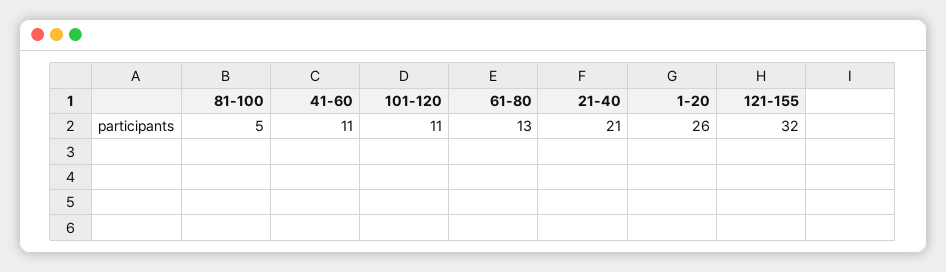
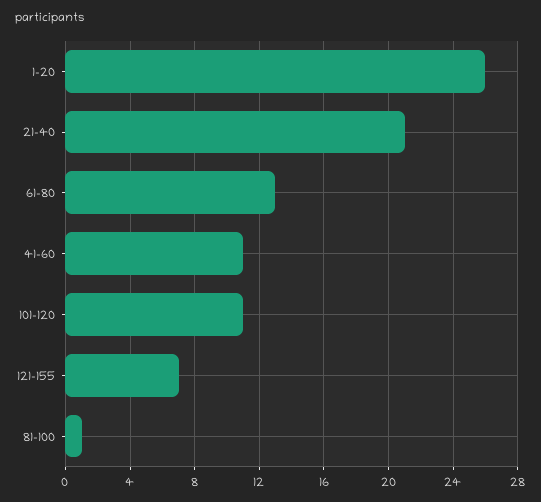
81-100: 5 -> 1
121-155: 32 -> 7

